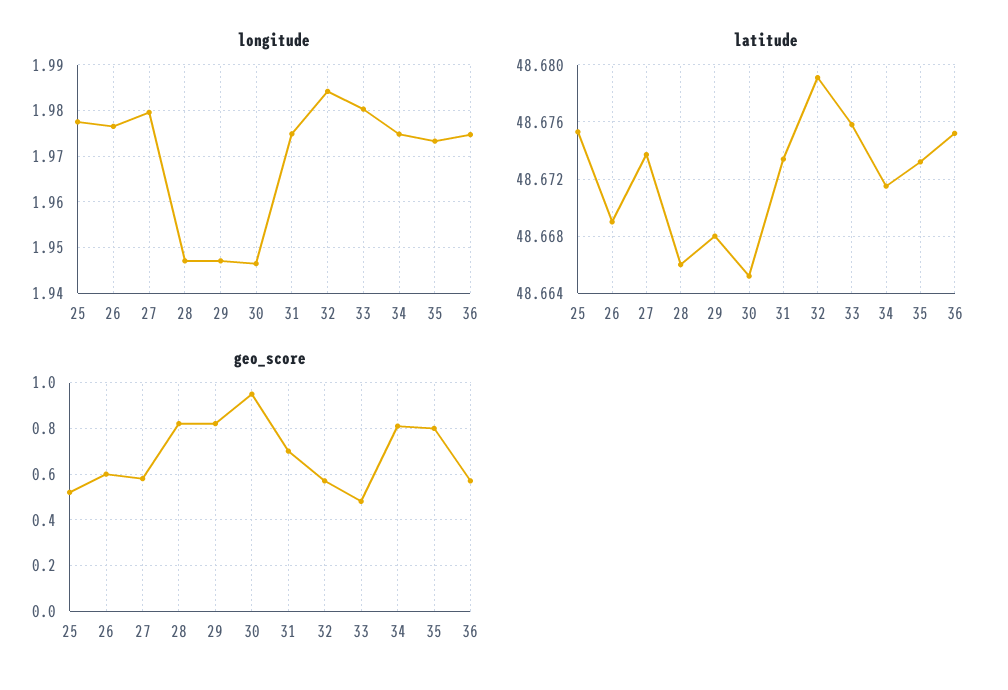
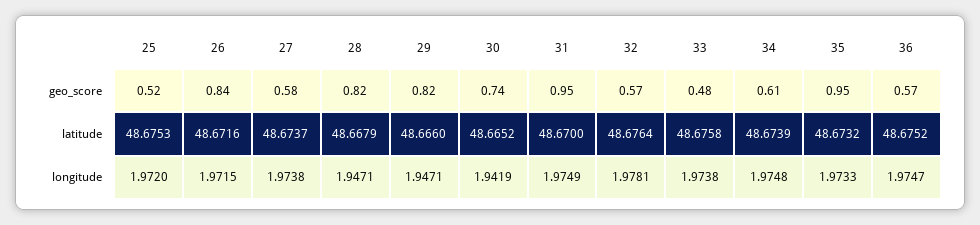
longitude, 25: 1.978 -> 1.972
longitude, 26: 1.976 -> 1.9715
longitude, 27: 1.98 -> 1.9738
longitude, 30: 1.946 -> 1.9419
longitude, 32: 1.984 -> 1.9781
longitude, 33: 1.98 -> 1.9738
latitude, 26: 48.669 -> 48.6716
latitude, 28: 48.666 -> 48.6679
latitude, 29: 48.668 -> 48.666
latitude, 31: 48.6735 -> 48.67
latitude, 32: 48.679 -> 48.6764
latitude, 34: 48.6715 -> 48.6739
geo_score, 26: 0.6 -> 0.84
geo_score, 30: 0.95 -> 0.74
geo_score, 31: 0.7 -> 0.95
geo_score, 34: 0.8 -> 0.61
geo_score, 35: 0.8 -> 0.95

